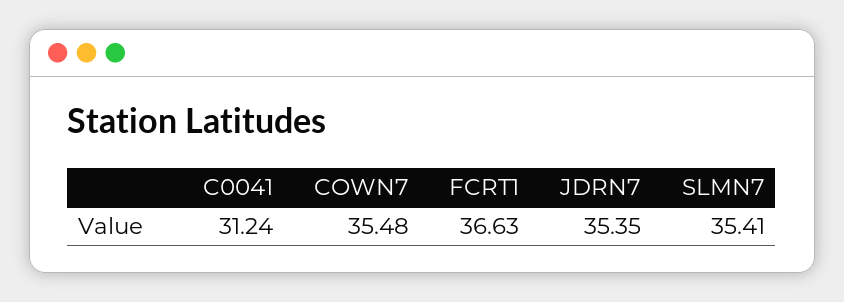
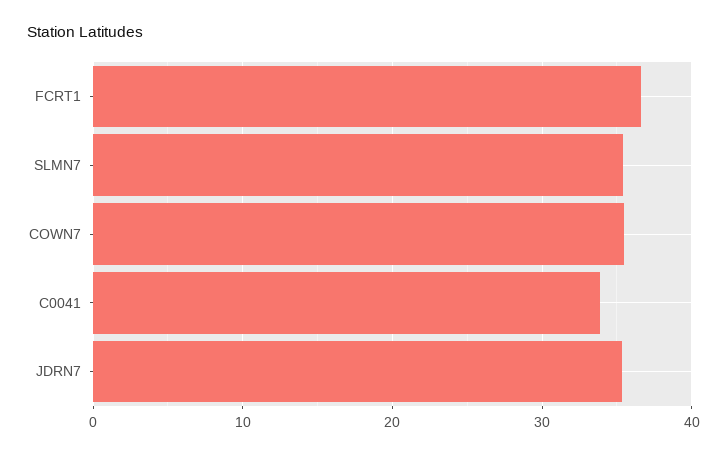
C0041: 31.24 -> 34

